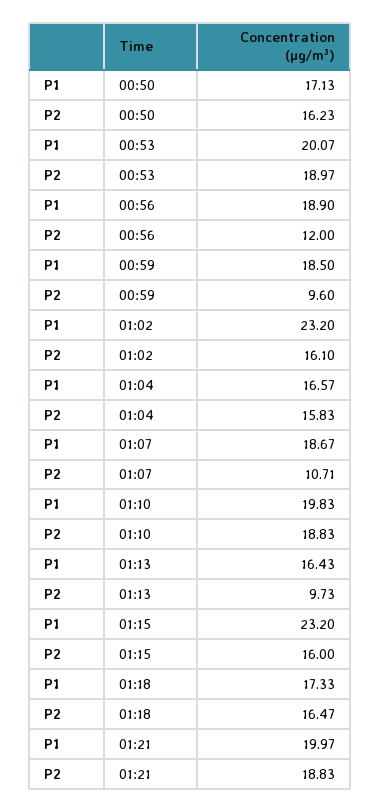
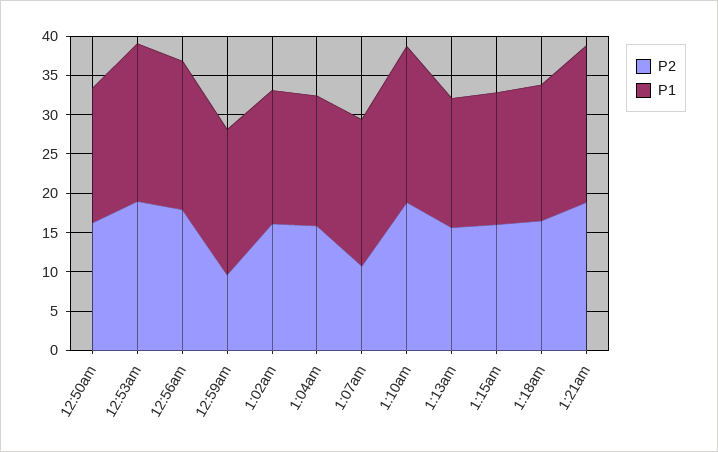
P2, 00:56: 12 -> 17.5
P1, 01:02: 23.2 -> 17.5
P2, 01:13: 9.73 -> 15
P1, 01:15: 23.2 -> 17.5

